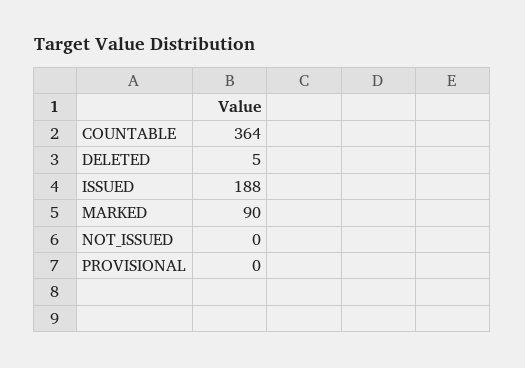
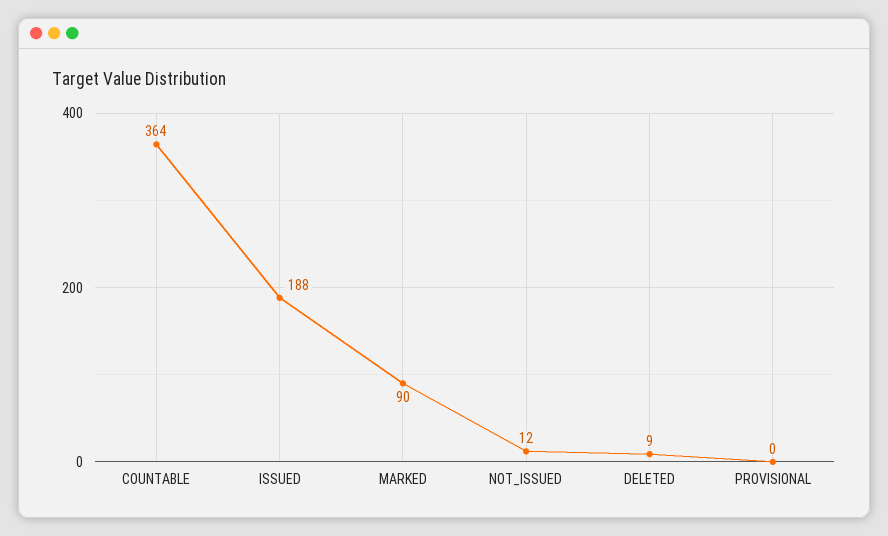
DELETED: 5 -> 9
NOT_ISSUED: 0 -> 12

